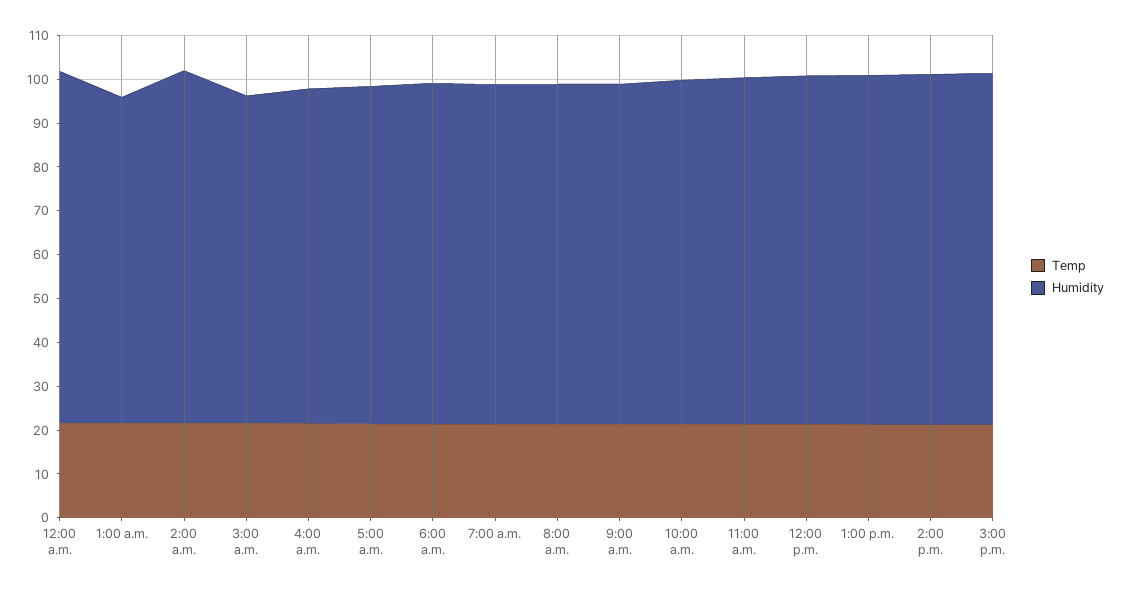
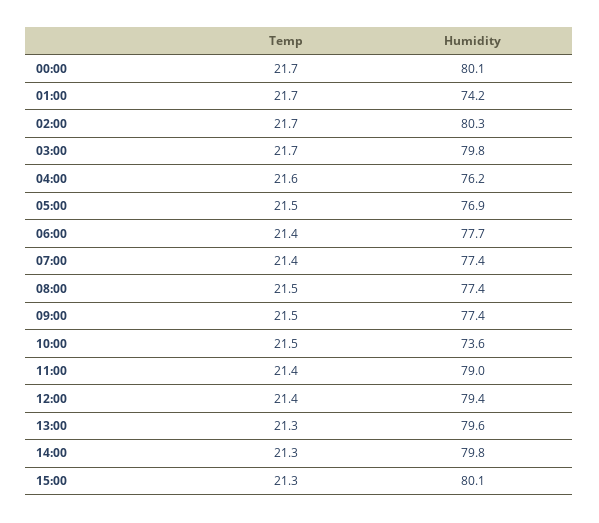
Humidity, 3:00 a.m.: 74 -> 79.8
Humidity, 10:00 a.m.: 78 -> 73.6

